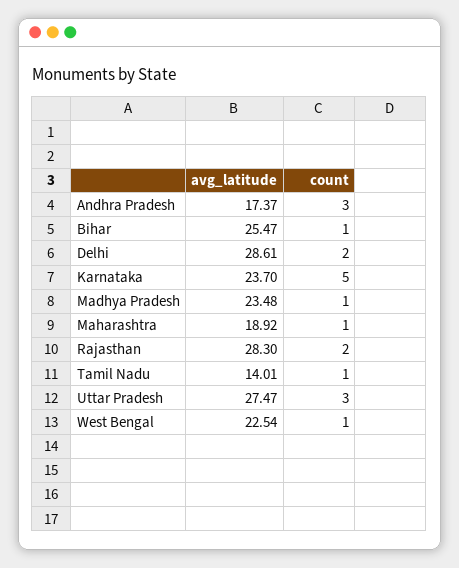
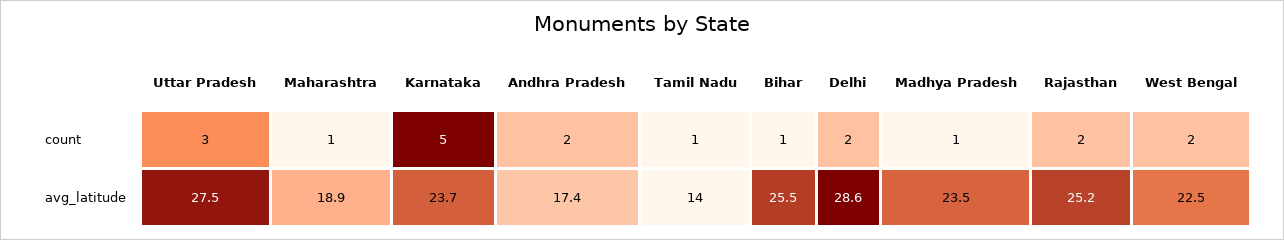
count, Andhra Pradesh: 3 -> 2
avg_latitude, Rajasthan: 28.3 -> 25.2
count, West Bengal: 1 -> 2

